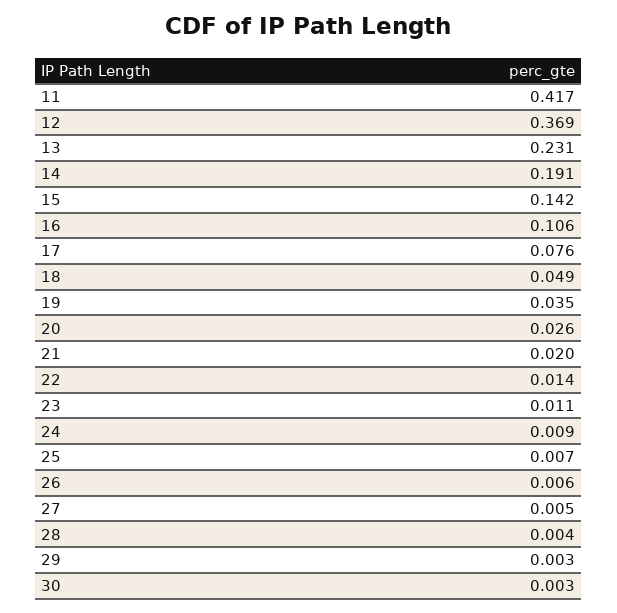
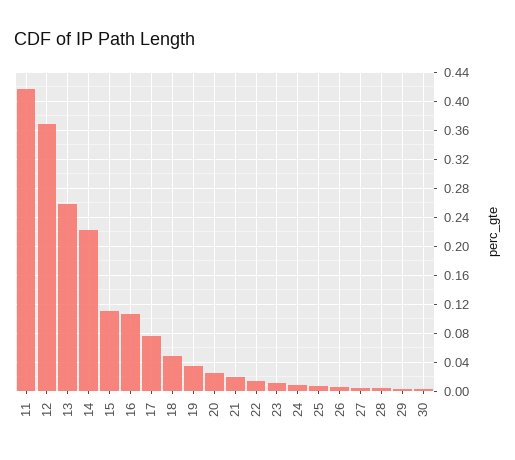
13: 0.231 -> 0.26
14: 0.191 -> 0.22
15: 0.142 -> 0.11

